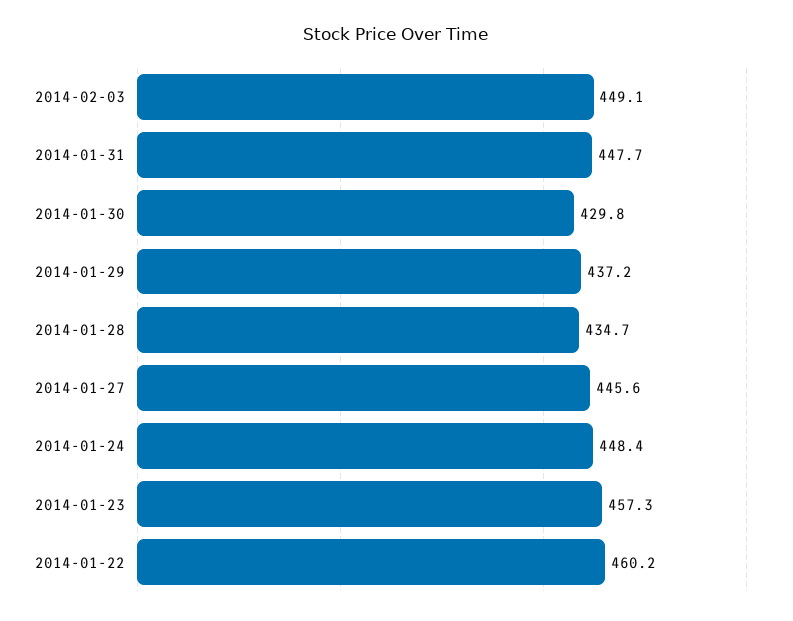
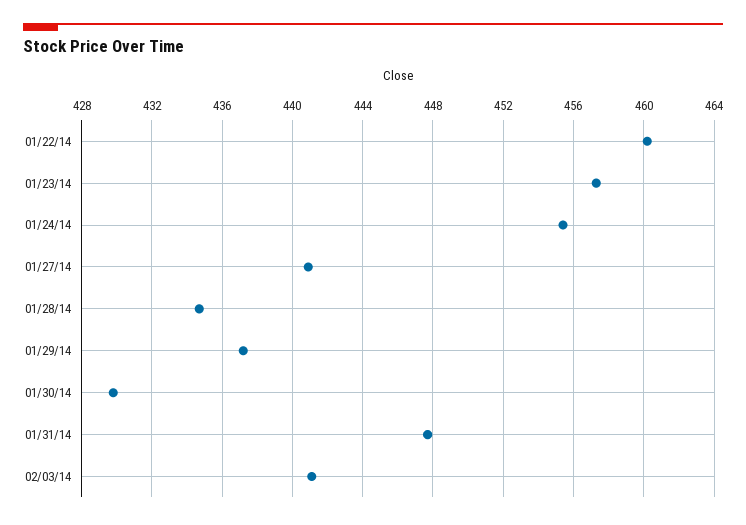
2014-02-03: 449.1 -> 441
2014-01-27: 445.6 -> 441
2014-01-24: 448.4 -> 455.5

